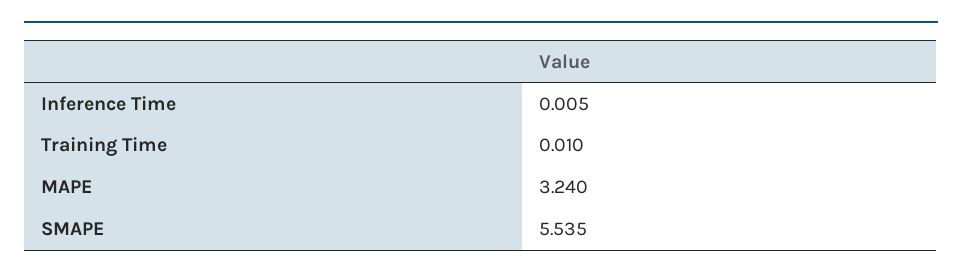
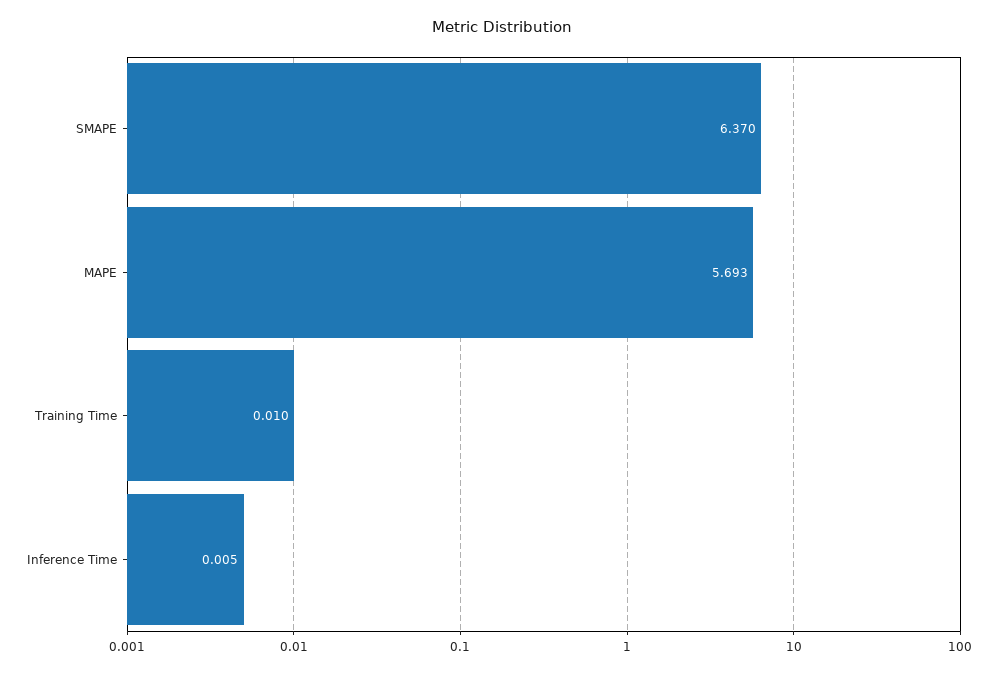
MAPE: 3.24 -> 5.693
SMAPE: 5.535 -> 6.37

